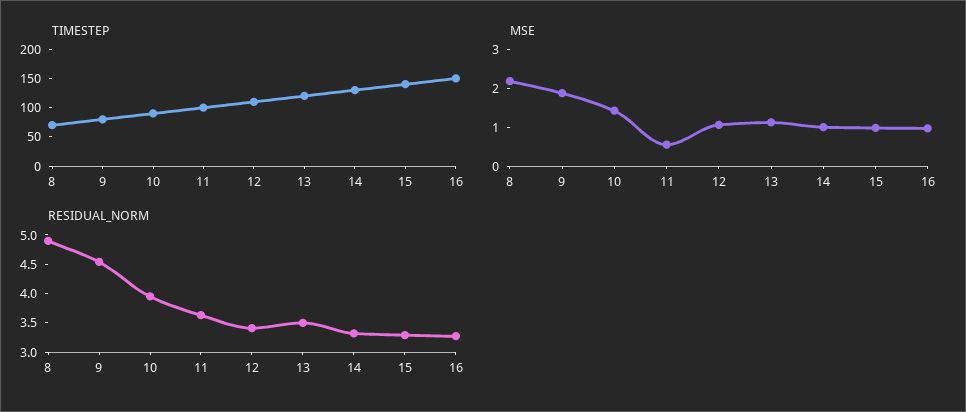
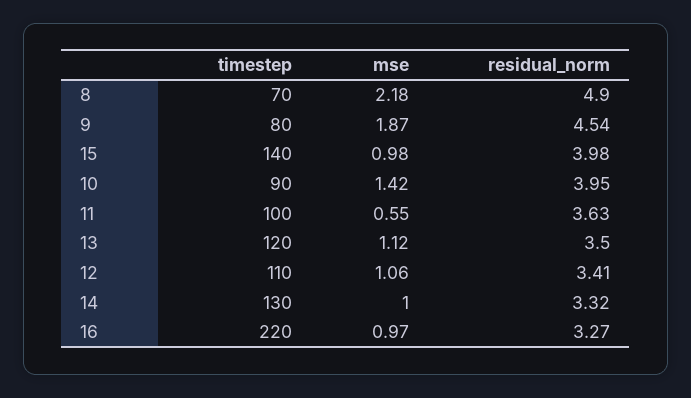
TIMESTEP, 16: 150 -> 220
RESIDUAL_NORM, 15: 3.25 -> 3.98

